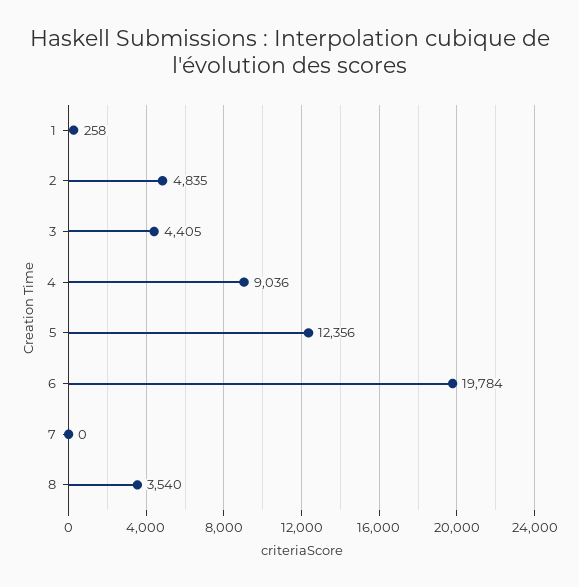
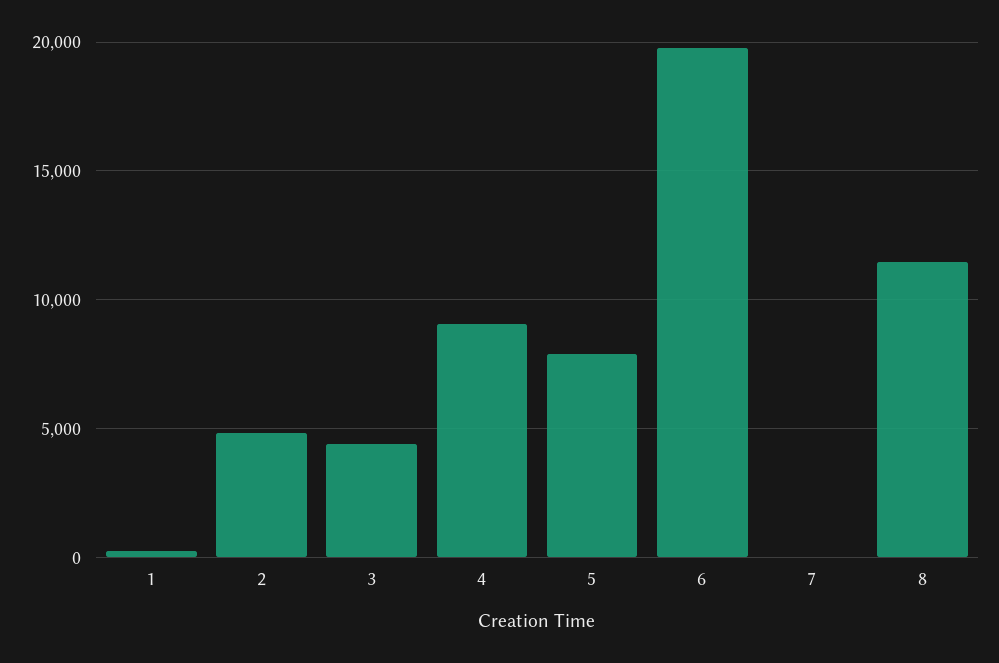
5: 12356 -> 8000
8: 3540 -> 11500

